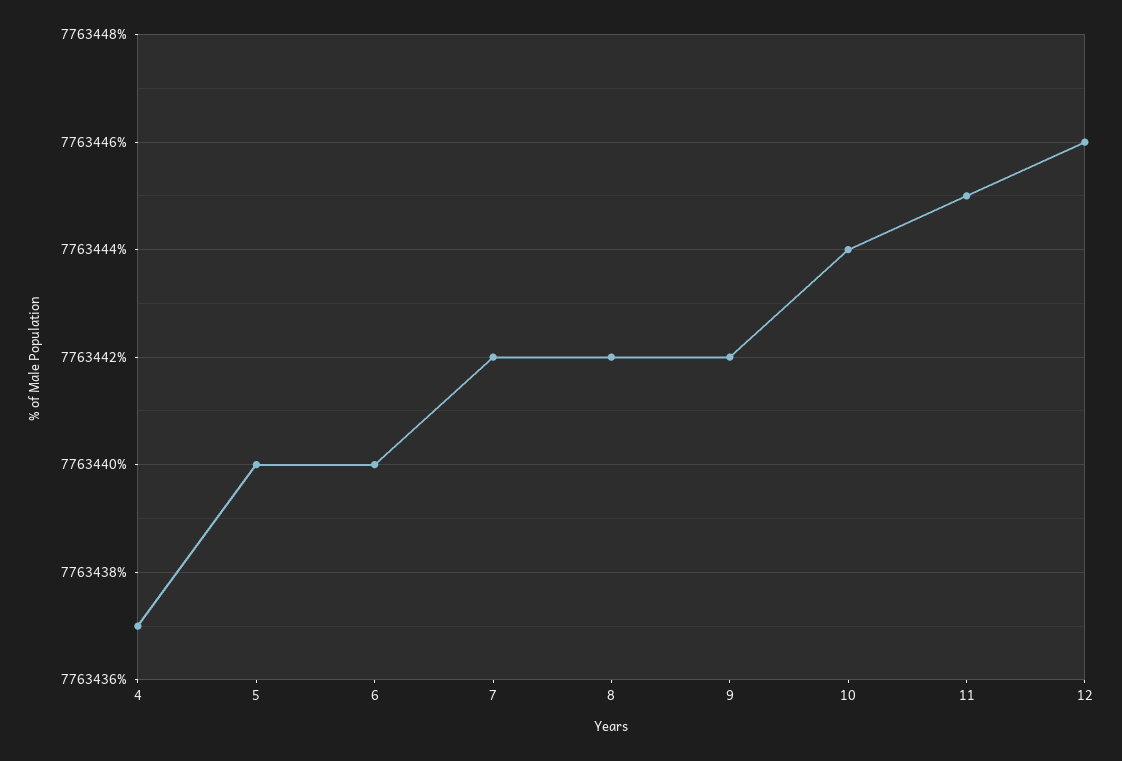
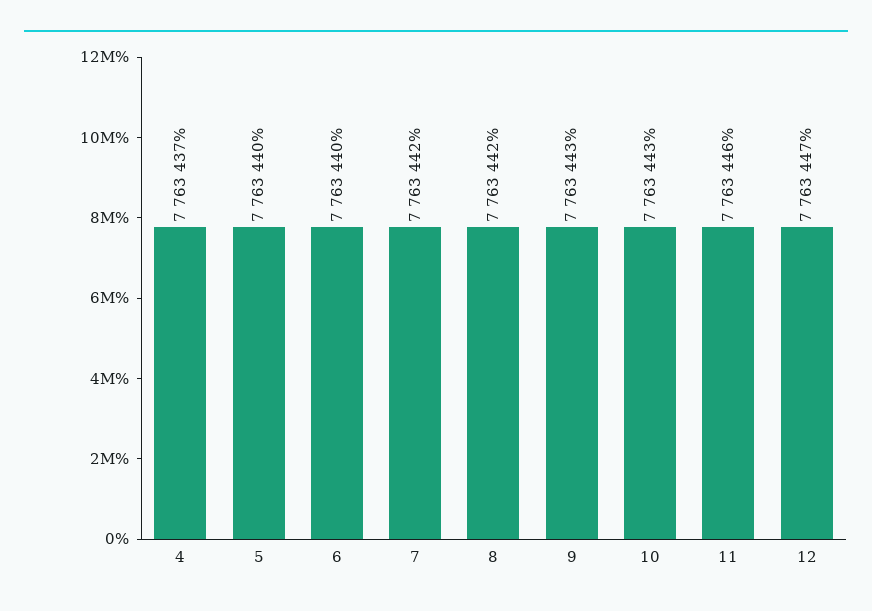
9: 7763442 -> 7763443
10: 7763444 -> 7763443
11: 7763445 -> 7763446
12: 7763446 -> 7763447

